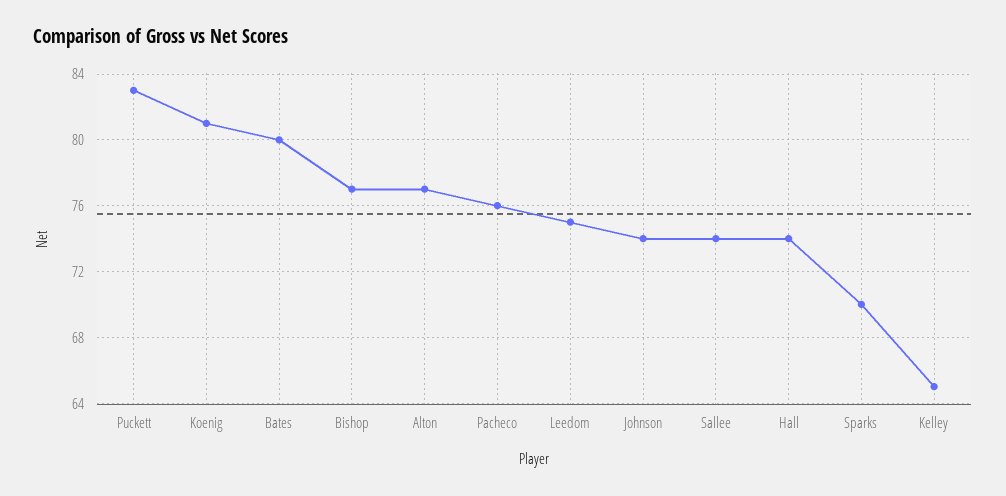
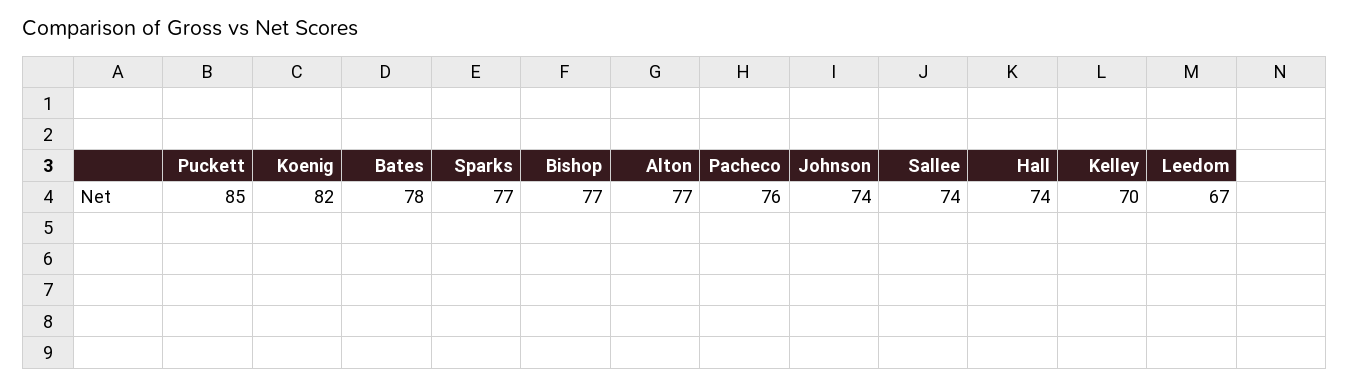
Puckett: 83 -> 85
Koenig: 81 -> 82
Bates: 80 -> 78
Leedom: 75 -> 67
Sparks: 70 -> 77
Kelley: 65 -> 70

